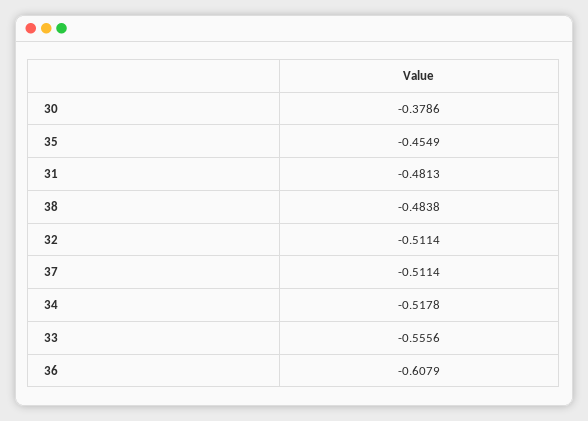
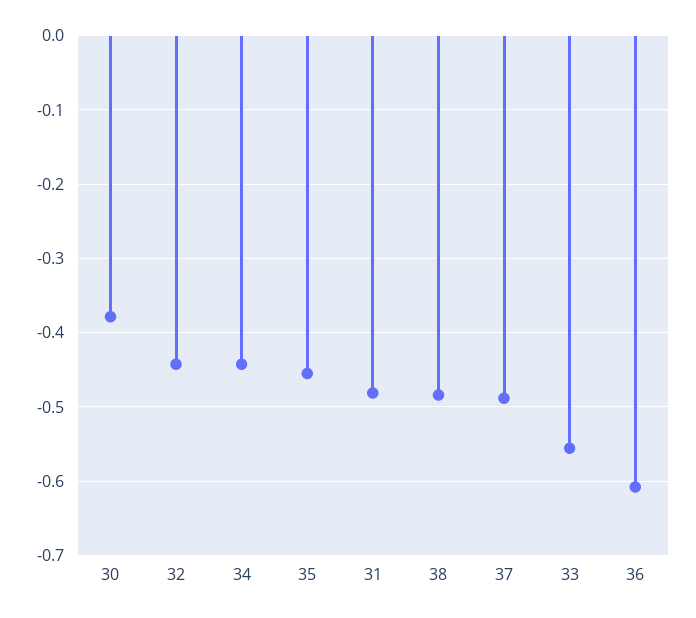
32: -0.5114 -> -0.44
37: -0.5114 -> -0.49
34: -0.5178 -> -0.44

